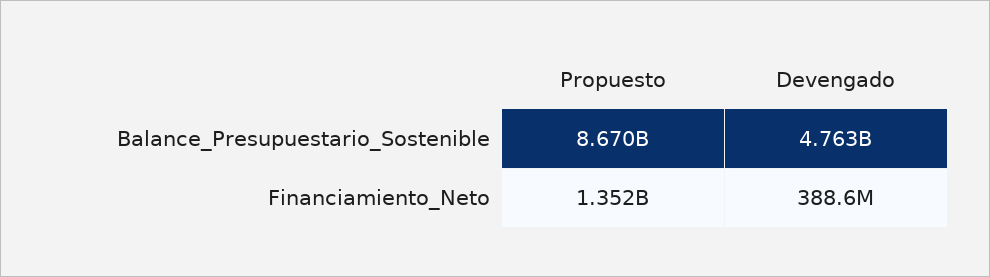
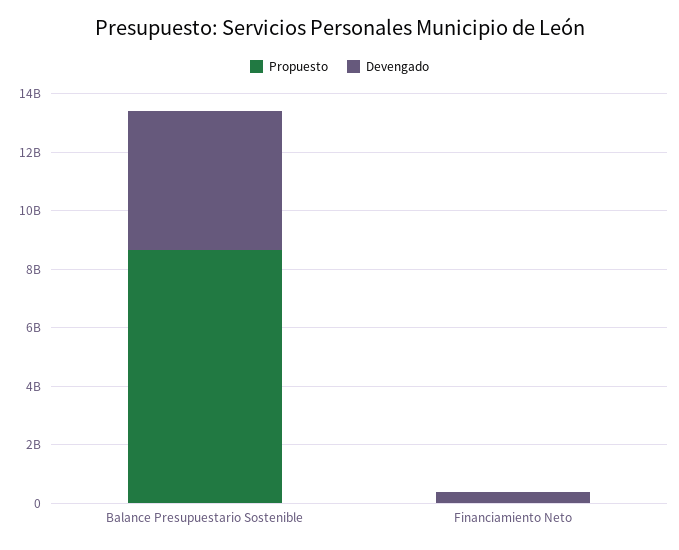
Propuesto, Financiamiento_Neto: 1352000000 -> 0

